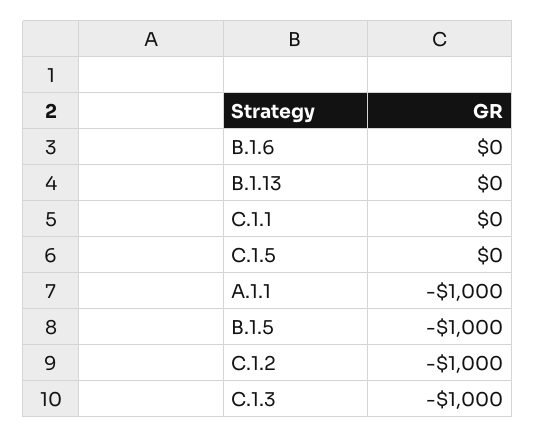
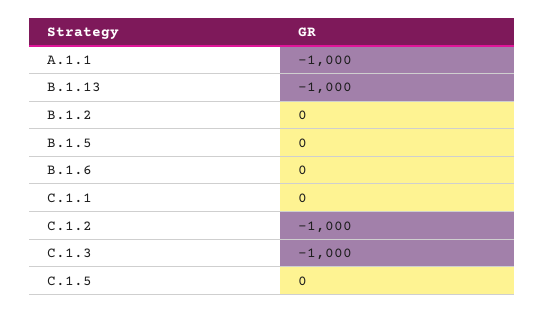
B.1.13: 0 -> -1000
B.1.5: -1000 -> 0
B.1.2: none -> 0

